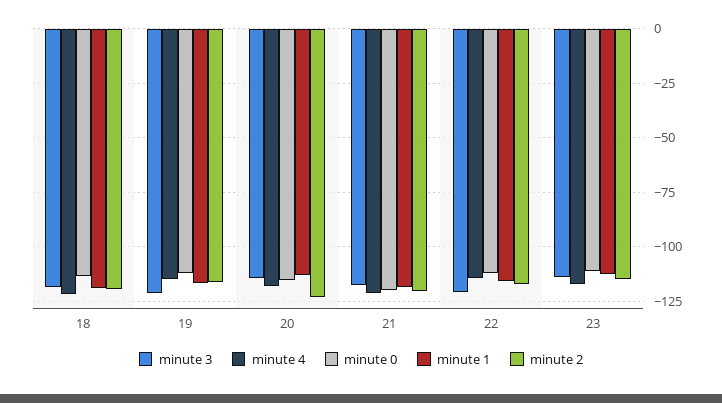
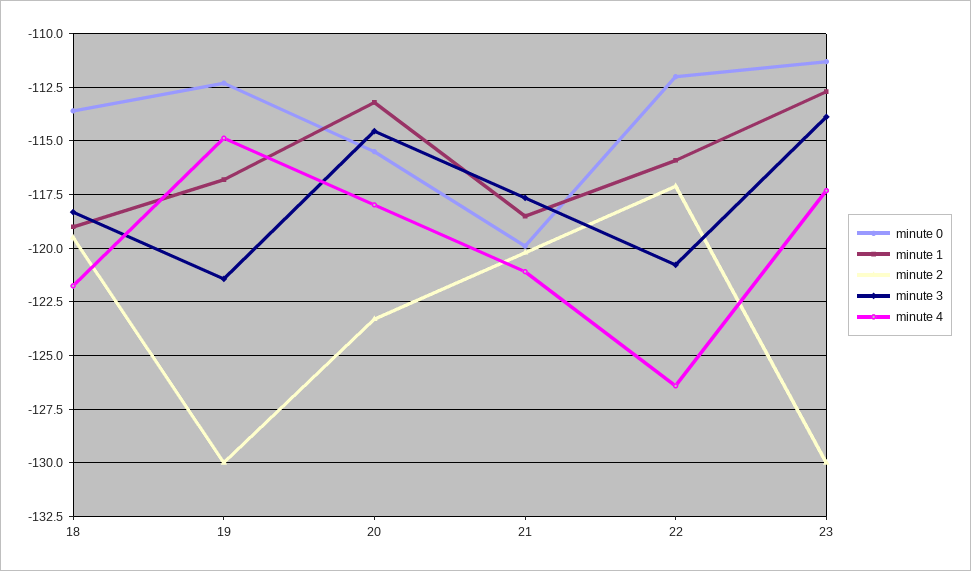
minute 2, 19: -115 -> -130
minute 4, 22: -115 -> -126.5
minute 2, 23: -115 -> -130

